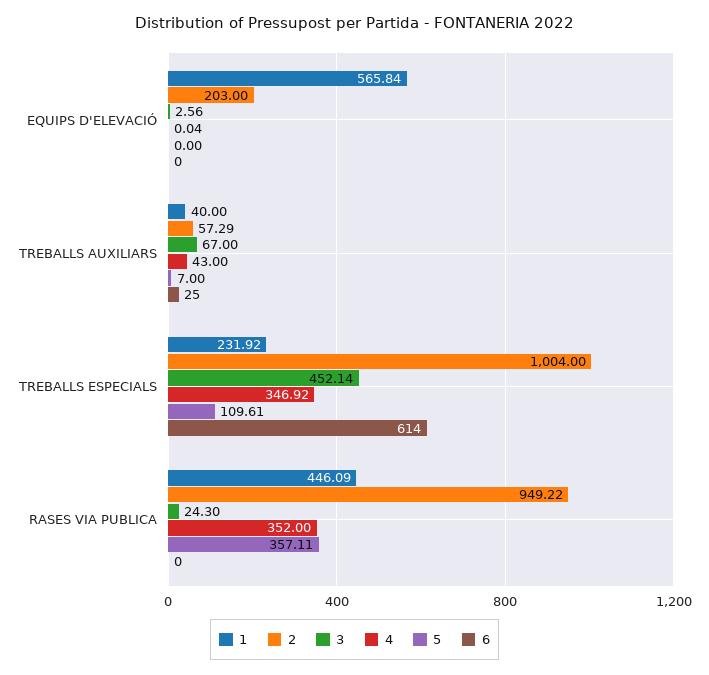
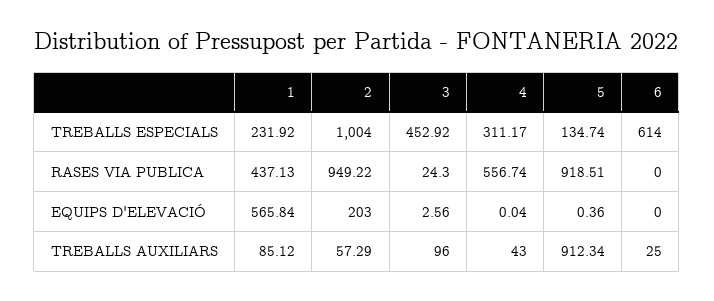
5, EQUIPS D'ELEVACIÓ: 0 -> 0.36
1, TREBALLS AUXILIARS: 40 -> 85.12
3, TREBALLS AUXILIARS: 67 -> 96
5, TREBALLS AUXILIARS: 7 -> 912.34
3, TREBALLS ESPECIALS: 452.14 -> 452.92
4, TREBALLS ESPECIALS: 346.92 -> 311.17
5, TREBALLS ESPECIALS: 109.61 -> 134.74
1, RASES VIA PUBLICA: 446.09 -> 437.13
4, RASES VIA PUBLICA: 352 -> 556.74
5, RASES VIA PUBLICA: 357.11 -> 918.51

